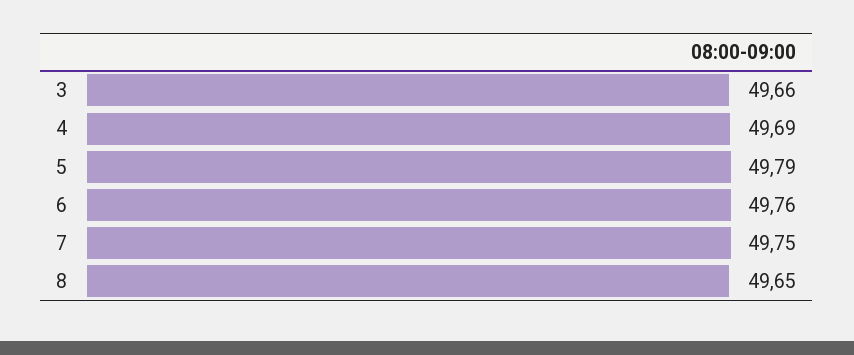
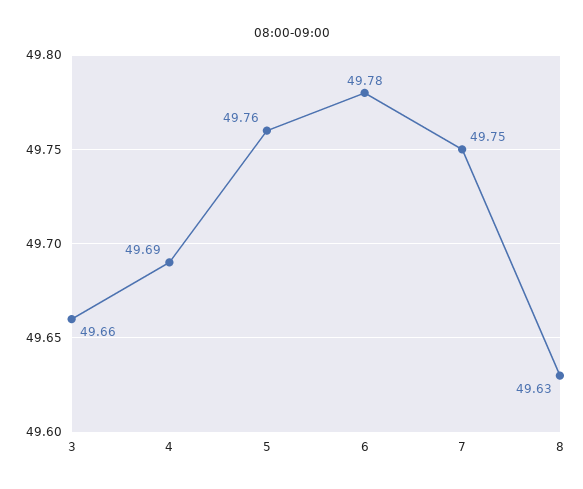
5: 49.79 -> 49.76
6: 49.76 -> 49.78
8: 49.65 -> 49.63

